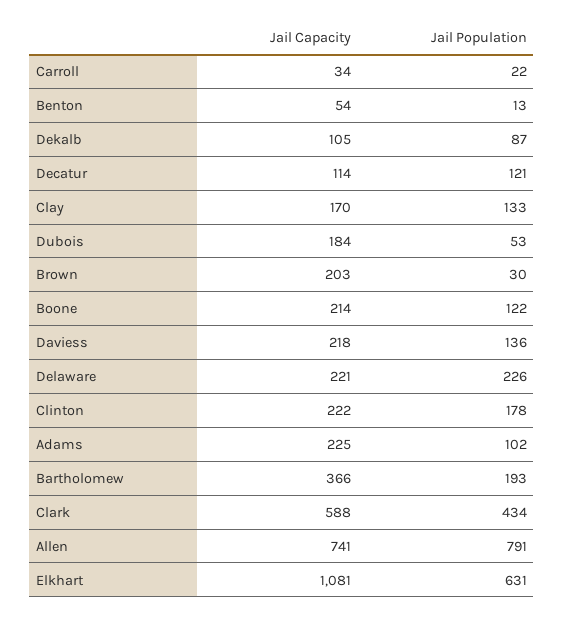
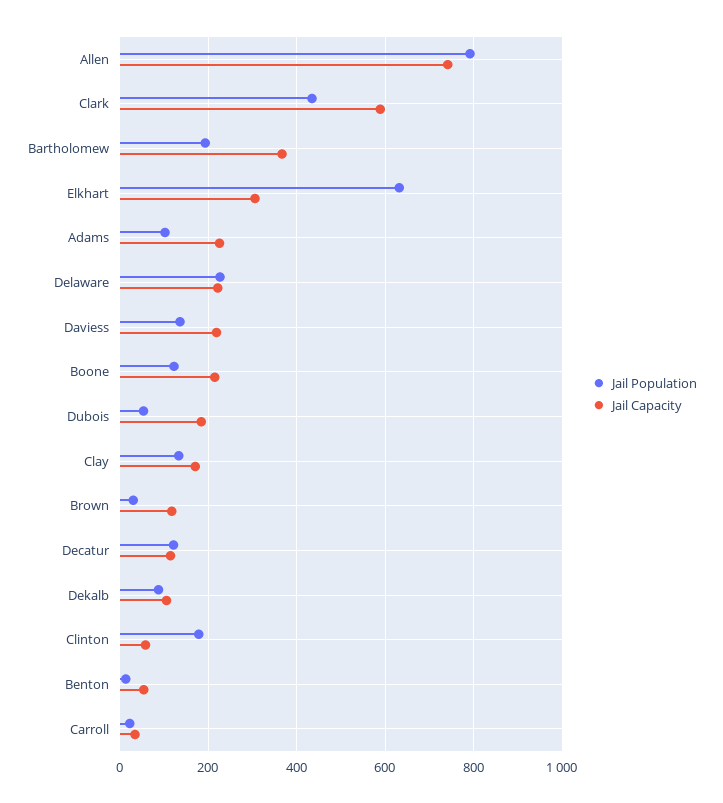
Jail Capacity, Brown: 203 -> 120
Jail Capacity, Clinton: 222 -> 60
Jail Capacity, Elkhart: 1081 -> 300

